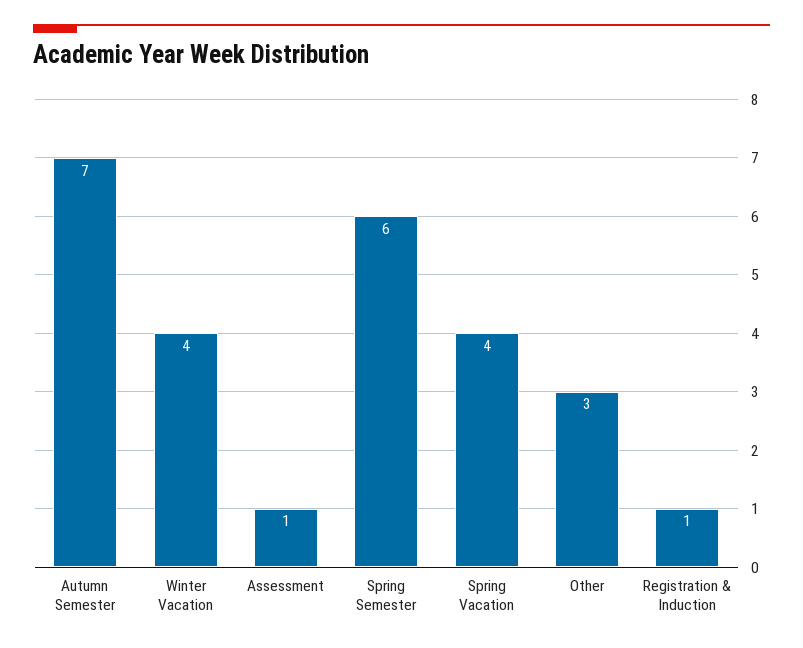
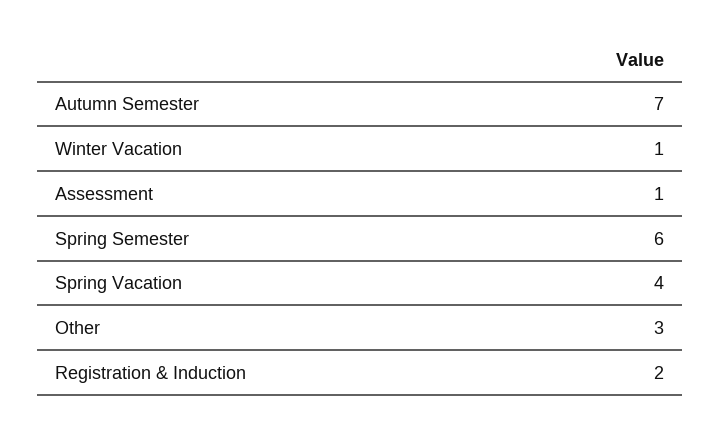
Winter Vacation: 4 -> 1
Registration & Induction: 1 -> 2

